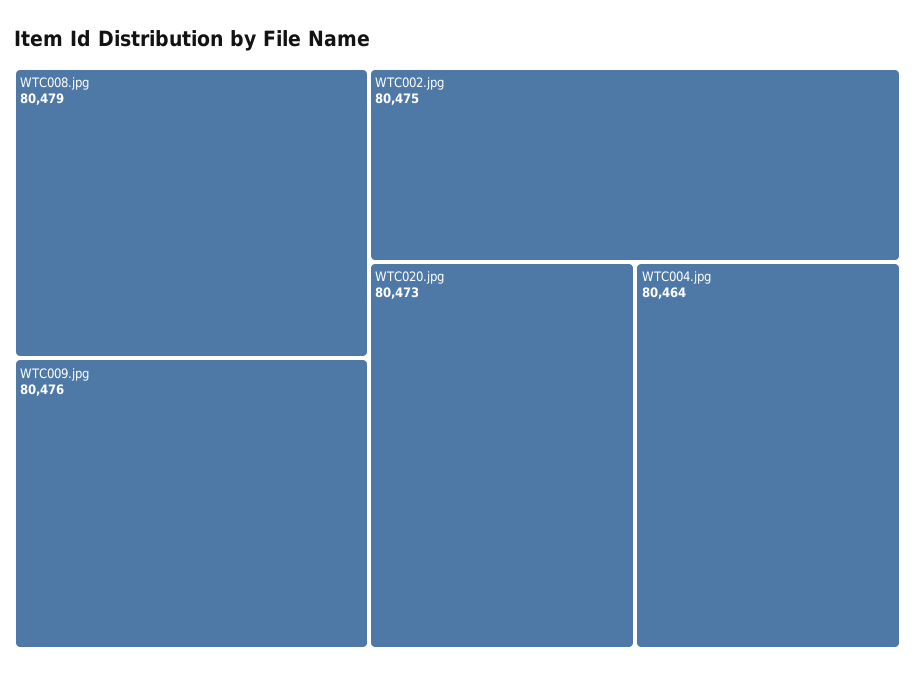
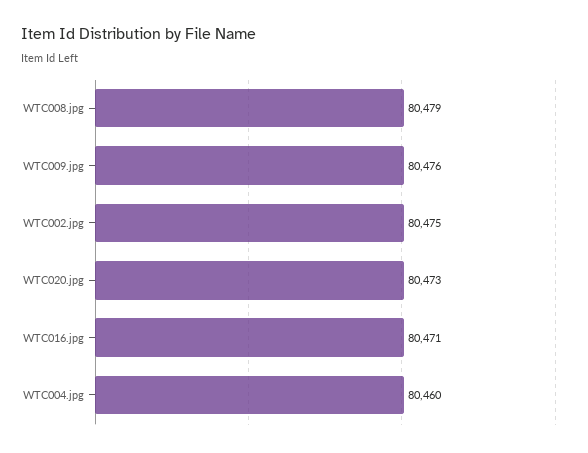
WTC004.jpg: 80464 -> 80460
WTC016.jpg: none -> 80471

